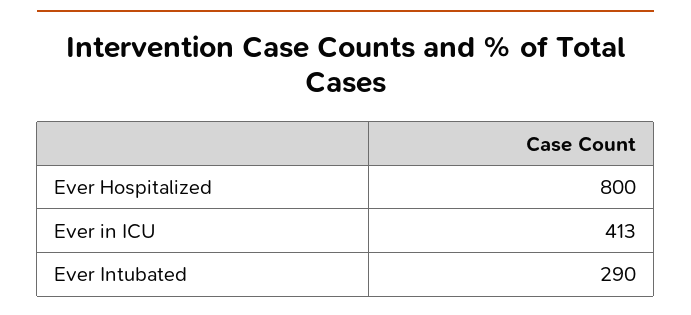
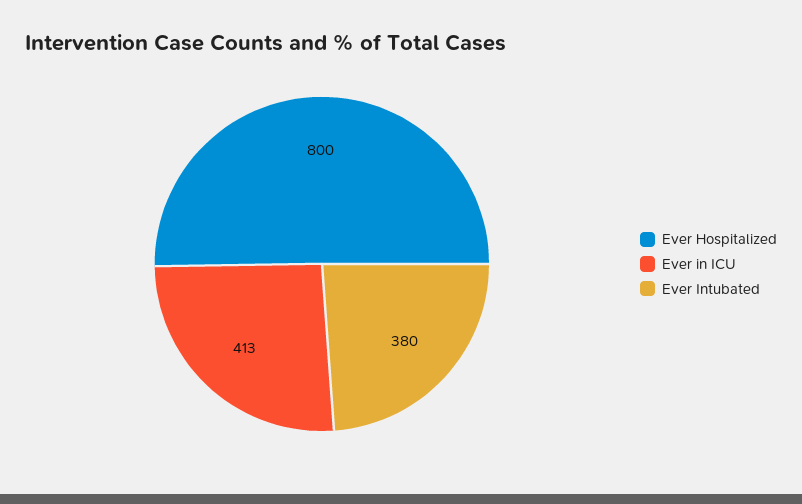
Ever Intubated: 290 -> 380

